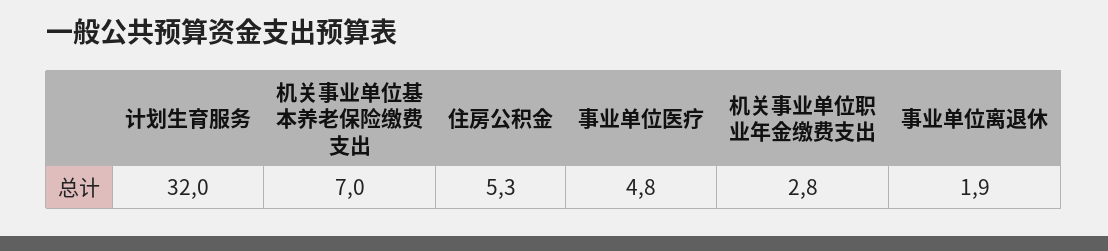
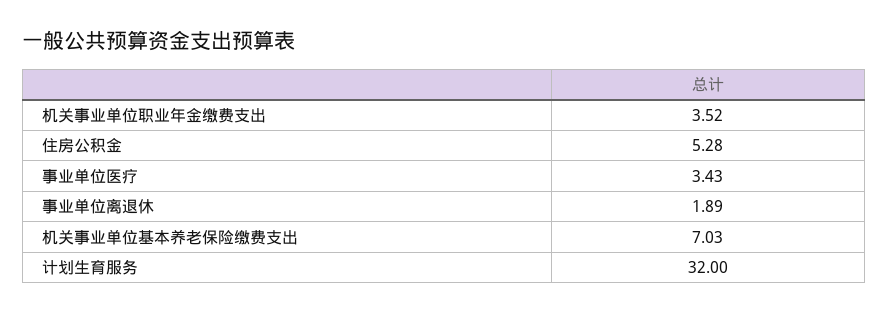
事业单位医疗: 4.8 -> 3.43
机关事业单位职业年金缴费支出: 2.8 -> 3.52

